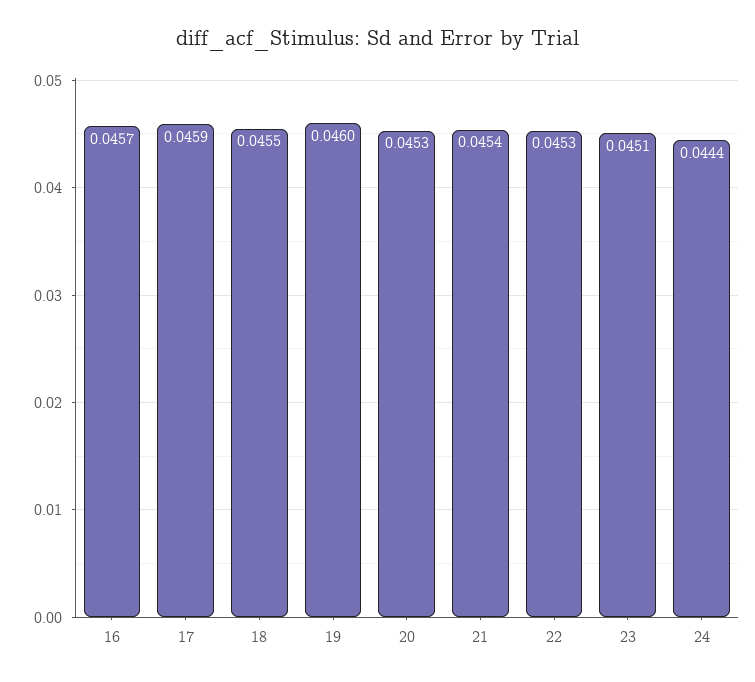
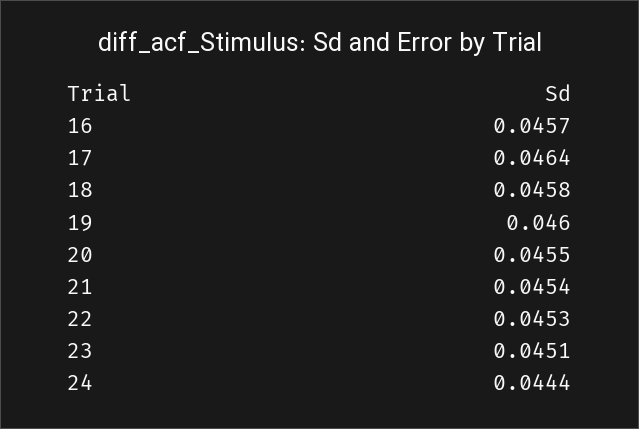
17: 0.0459 -> 0.0464
18: 0.0455 -> 0.0458
20: 0.0453 -> 0.0455

